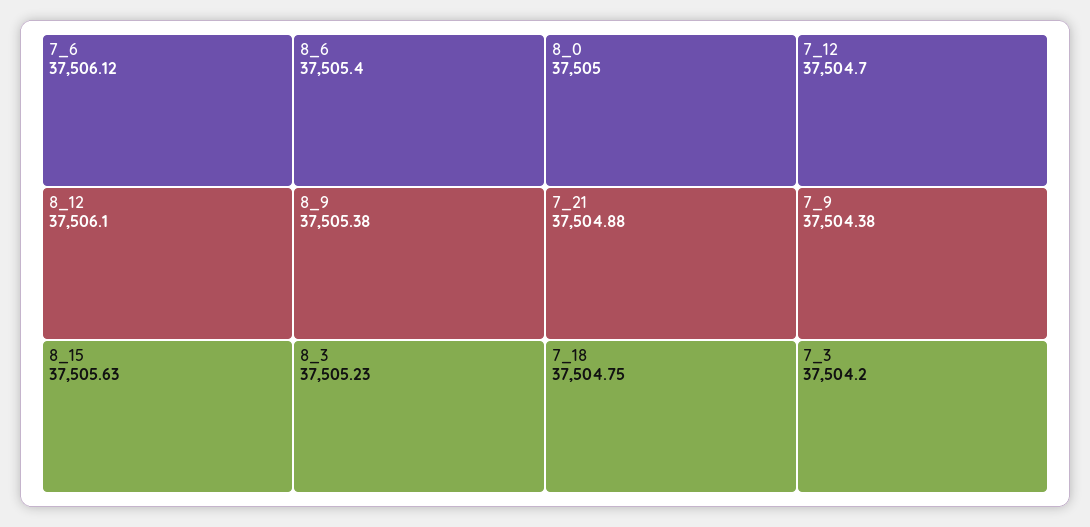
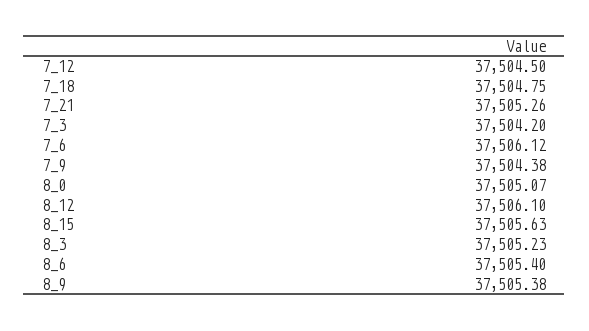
8_0: 37505 -> 37505.07
7_21: 37504.88 -> 37505.26
7_12: 37504.7 -> 37504.5

